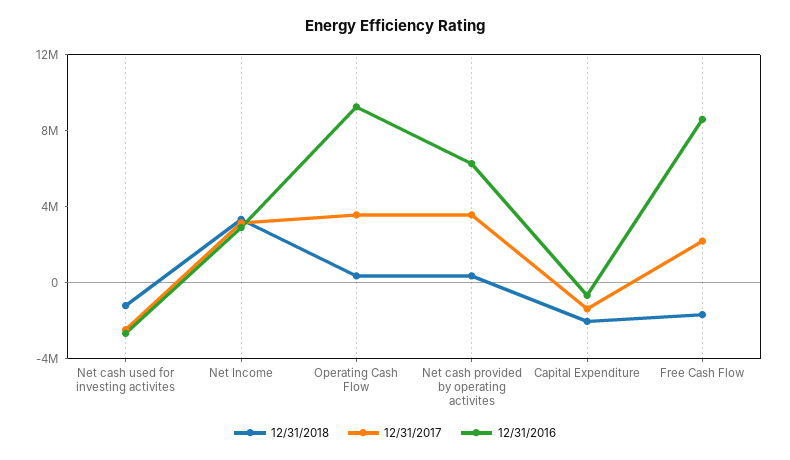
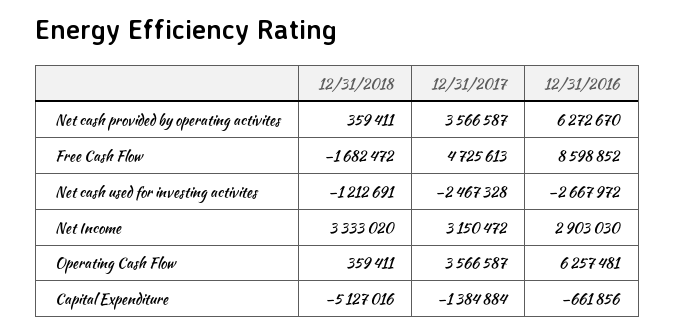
12/31/2016, Operating Cash Flow: 9000000 -> 6257481
12/31/2018, Capital Expenditure: -2000000 -> -5127016
12/31/2017, Free Cash Flow: 2000000 -> 4725613

